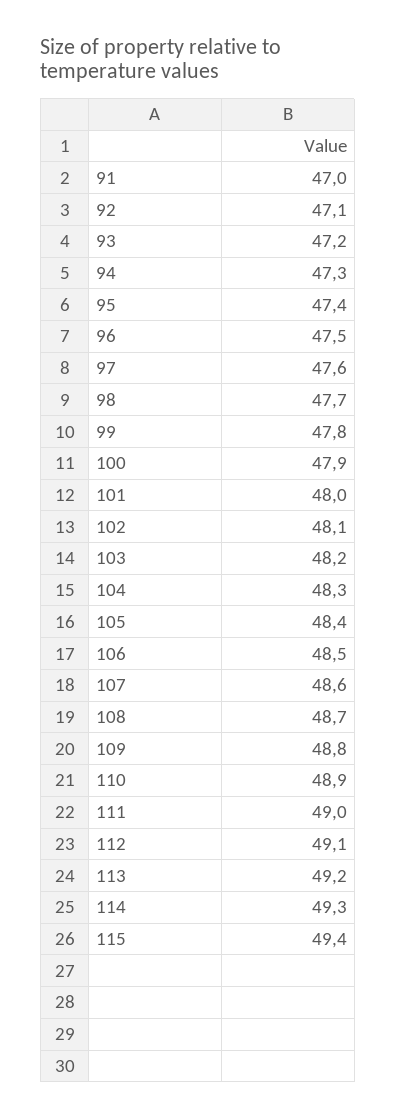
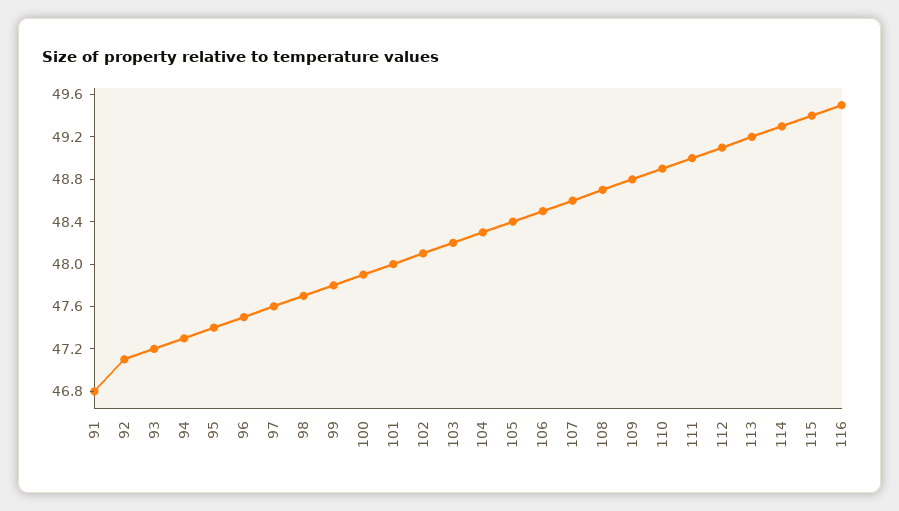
91: 47 -> 46.8
116: none -> 49.5

